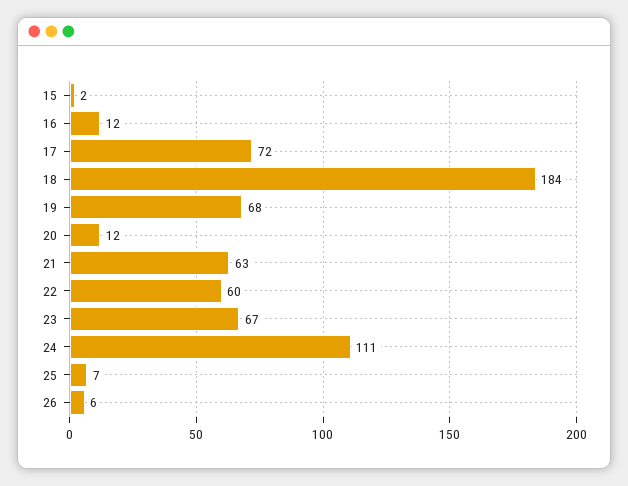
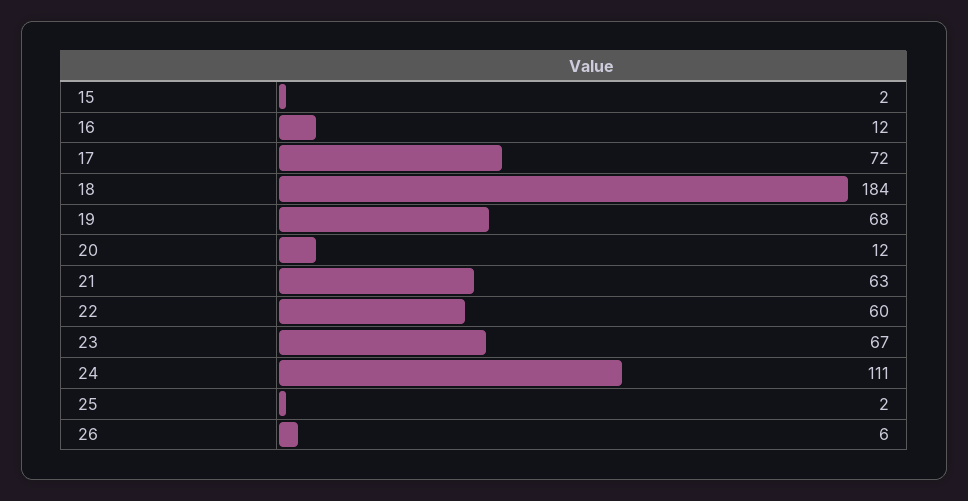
25: 7 -> 2

